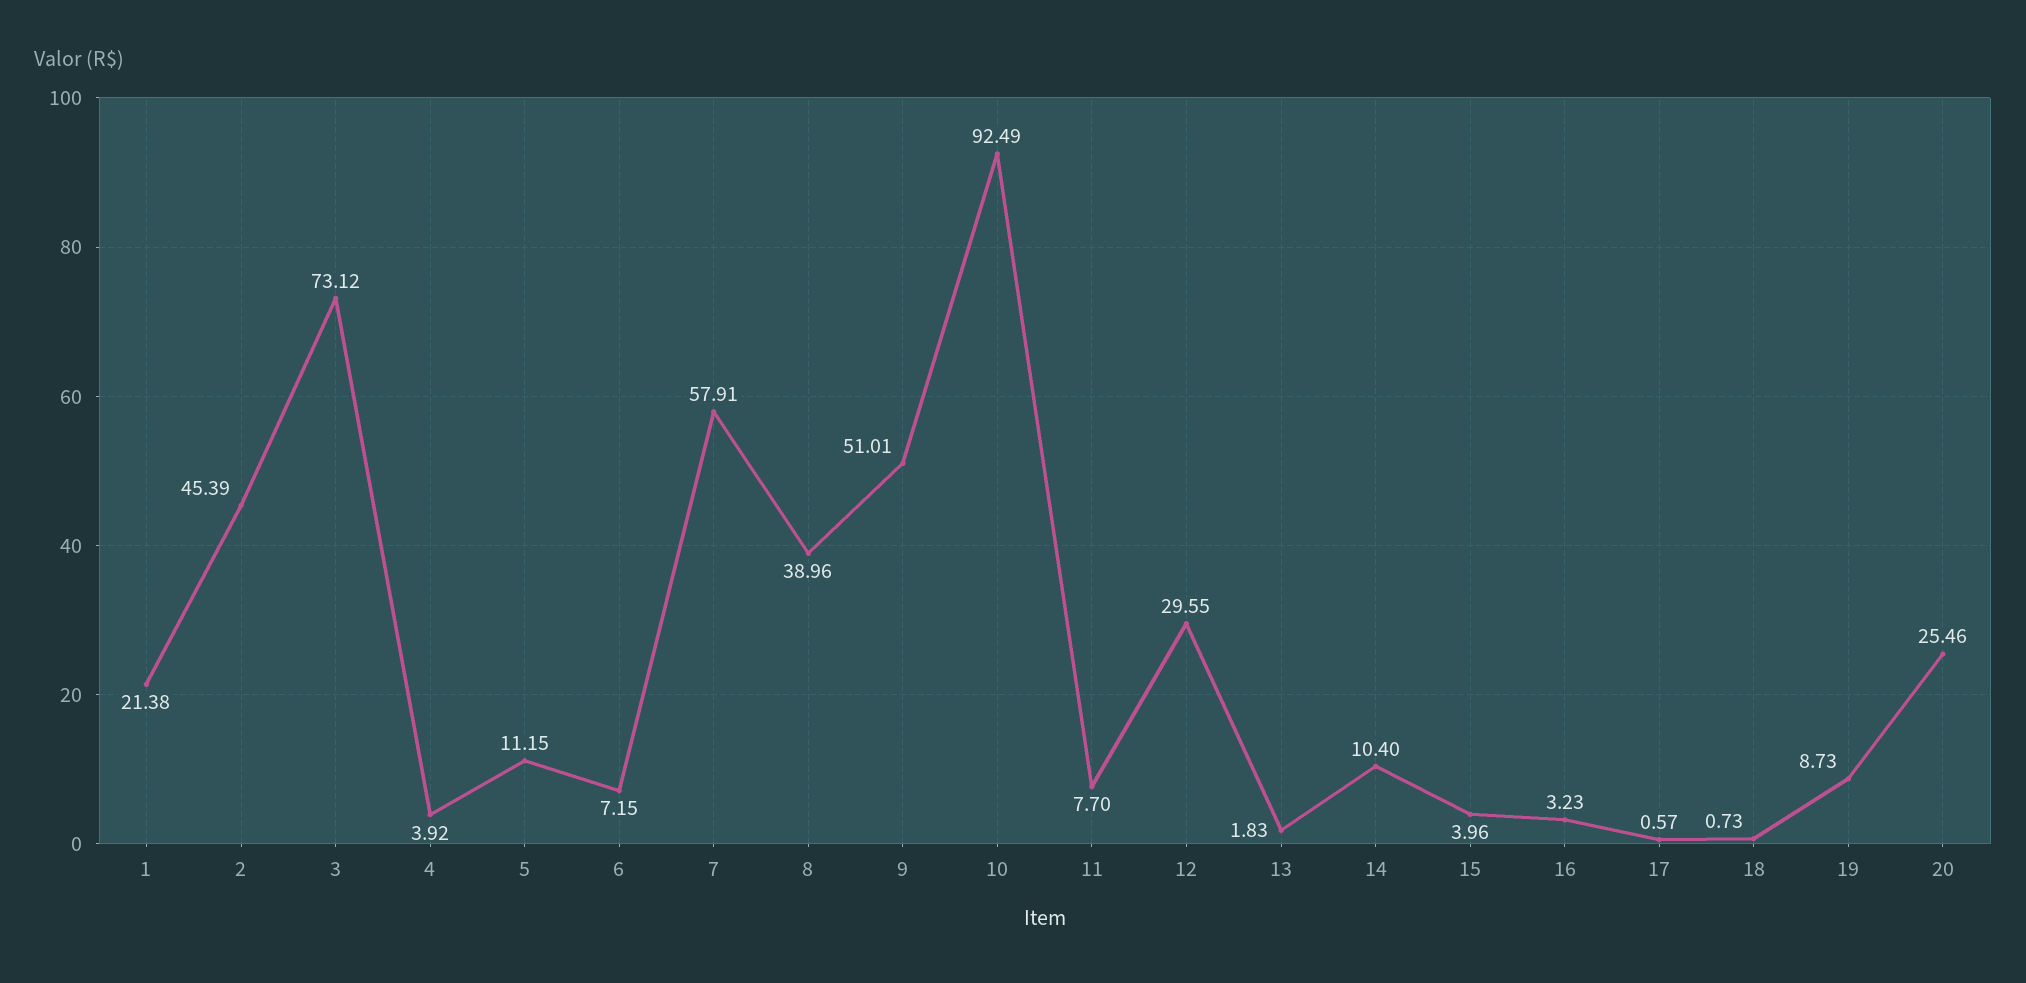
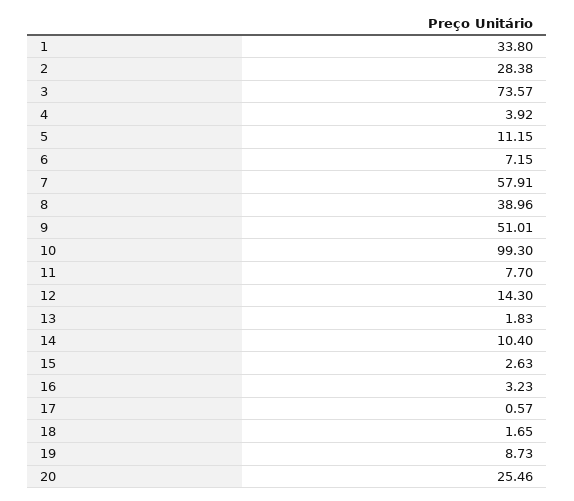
1: 21.38 -> 33.8
2: 45.39 -> 28.38
3: 73.12 -> 73.57
10: 92.49 -> 99.3
12: 29.55 -> 14.3
15: 3.96 -> 2.63
18: 0.73 -> 1.65

